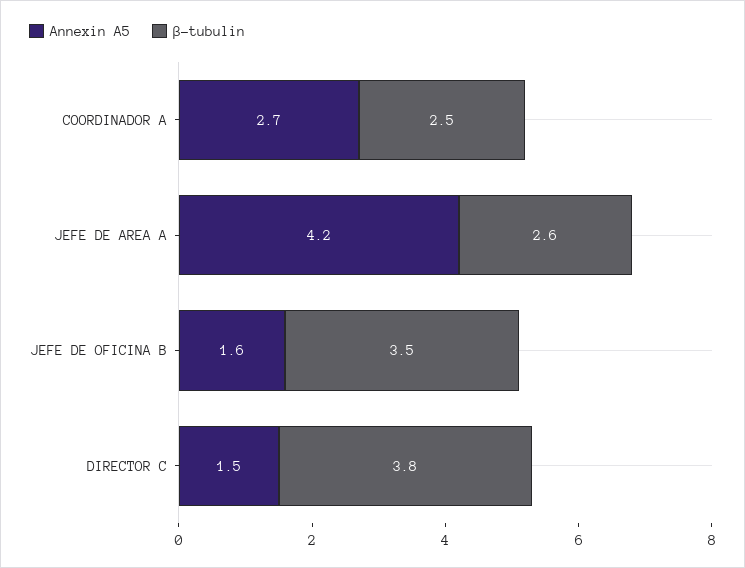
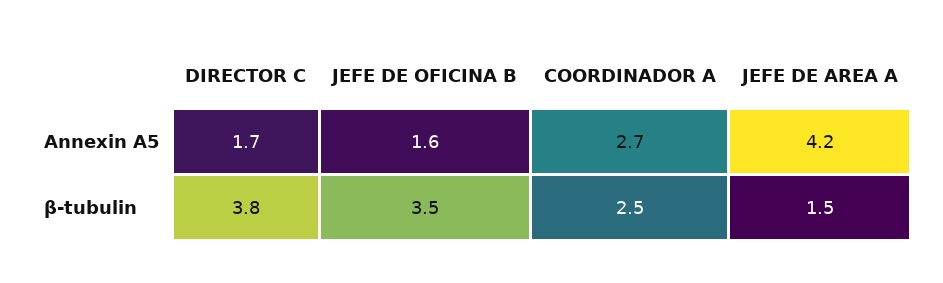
β-tubulin, JEFE DE AREA A: 2.6 -> 1.5
Annexin A5, DIRECTOR C: 1.5 -> 1.7

